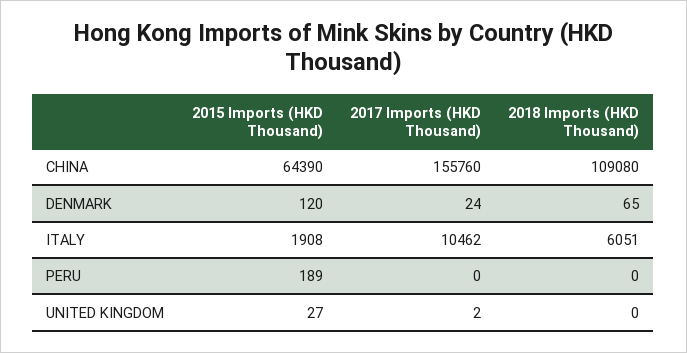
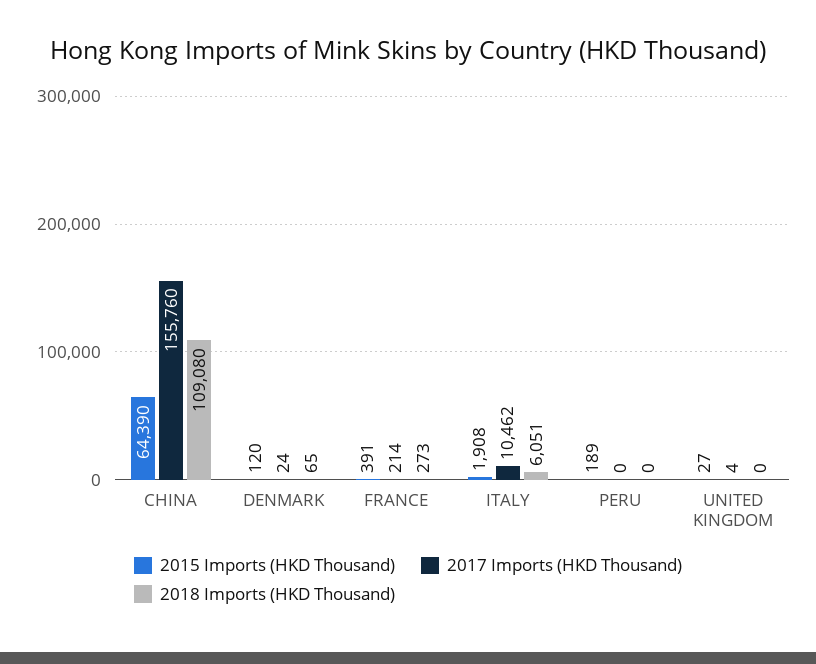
2017 Imports (HKD Thousand), UNITED KINGDOM: 2 -> 4
2015 Imports (HKD Thousand), FRANCE: none -> 391
2017 Imports (HKD Thousand), FRANCE: none -> 214
2018 Imports (HKD Thousand), FRANCE: none -> 273

